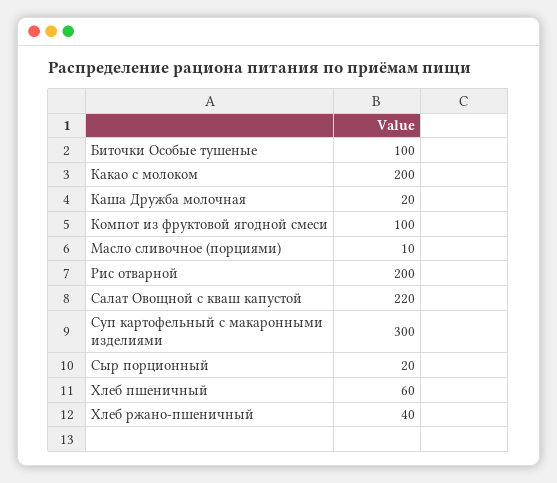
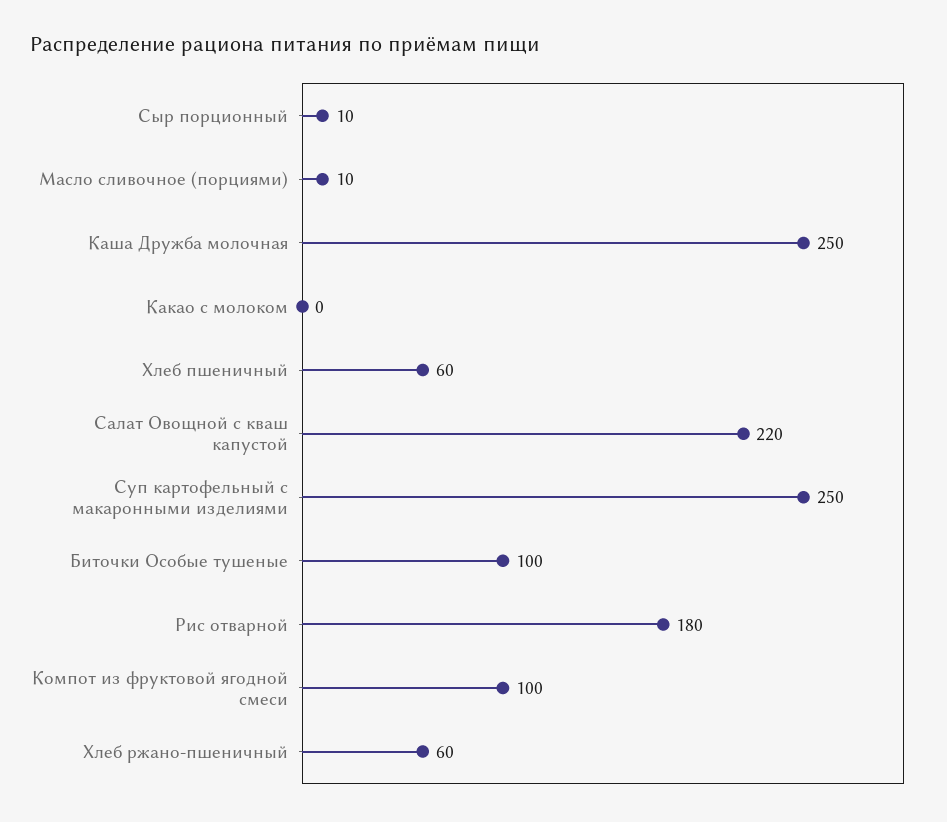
Какао с молоком: 200 -> 0
Каша Дружба молочная: 20 -> 250
Рис отварной: 200 -> 180
Суп картофельный с макаронными изделиями: 300 -> 250
Сыр порционный: 20 -> 10
Хлеб ржано-пшеничный: 40 -> 60

